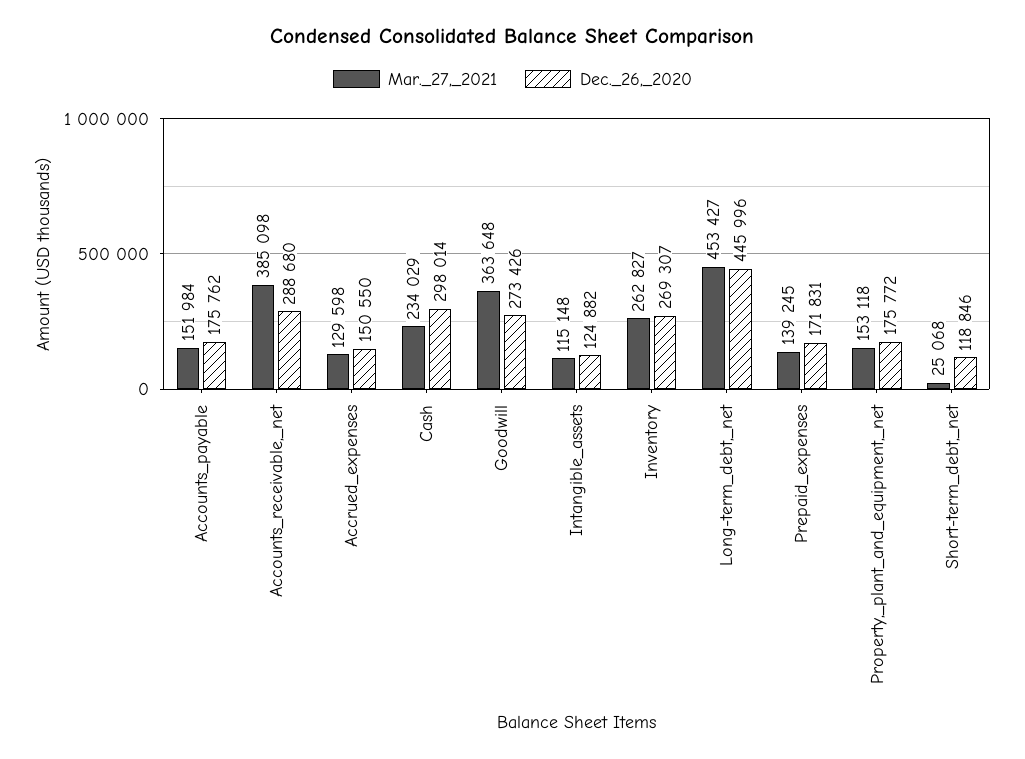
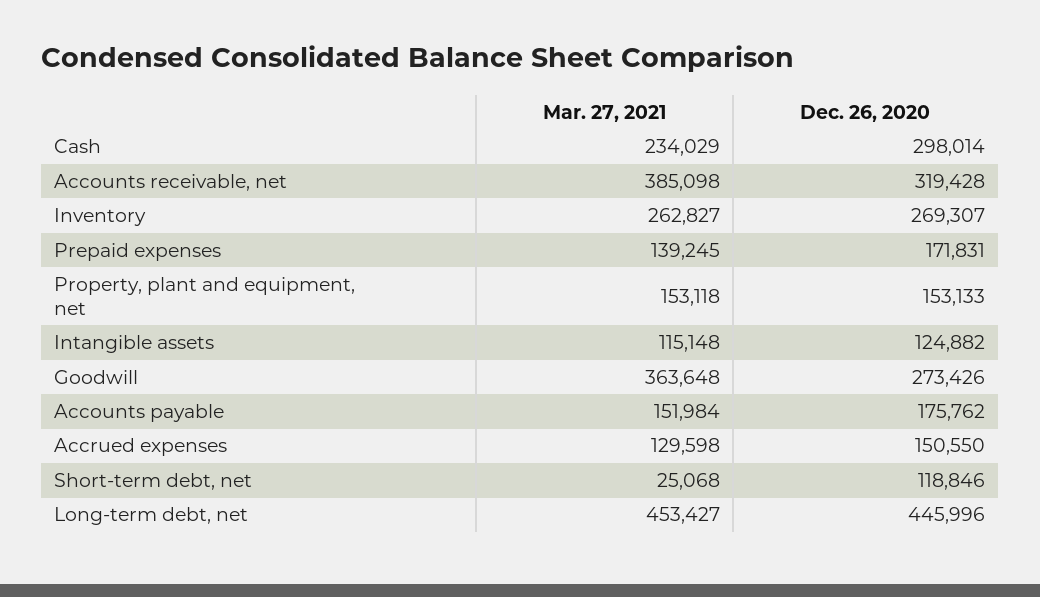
Dec._26,_2020, Accounts_receivable,_net: 288680 -> 319428
Dec._26,_2020, Property,_plant_and_equipment,_net: 175772 -> 153133

